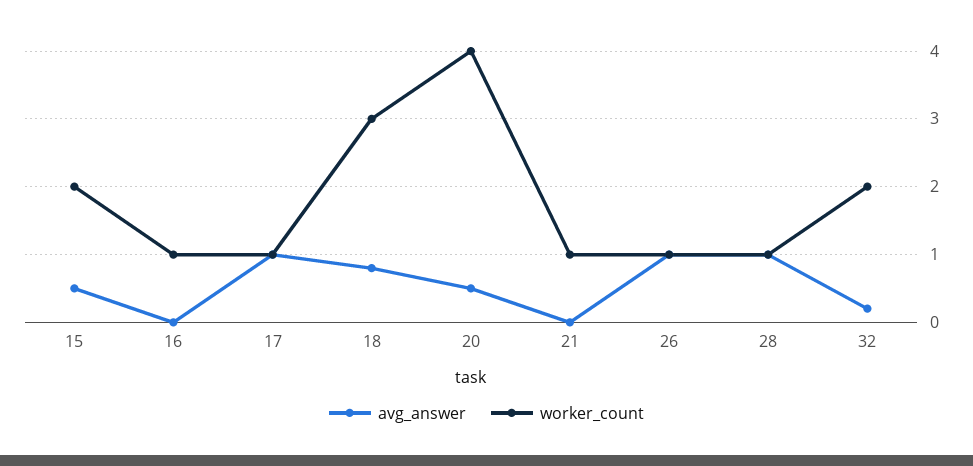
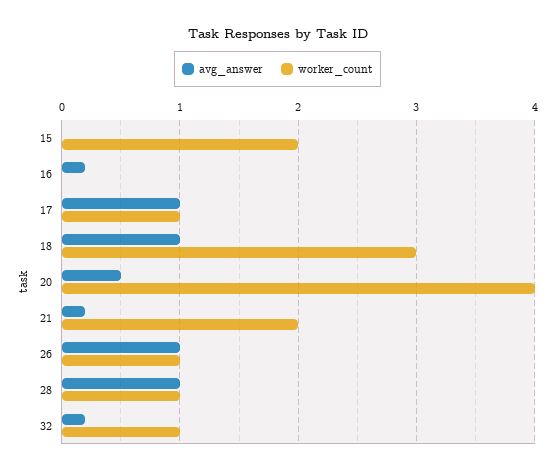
avg_answer, 15: 0.5 -> 0
avg_answer, 16: 0 -> 0.2
worker_count, 16: 1 -> 0
avg_answer, 18: 0.8 -> 1
avg_answer, 21: 0 -> 0.2
worker_count, 21: 1 -> 2
worker_count, 32: 2 -> 1

